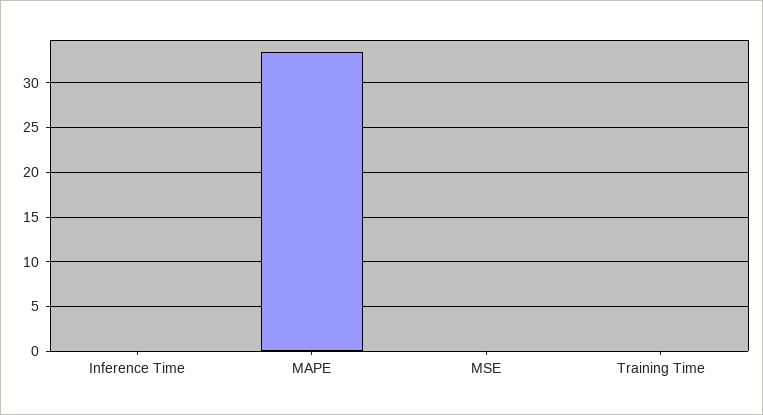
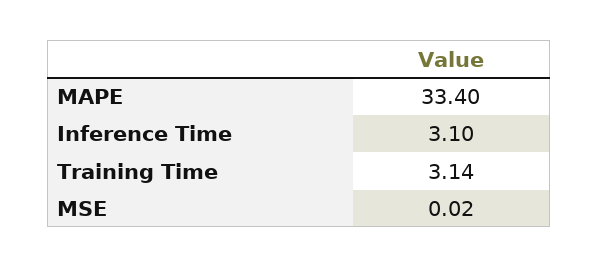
Inference Time: 0 -> 3.1
Training Time: 0 -> 3.14

